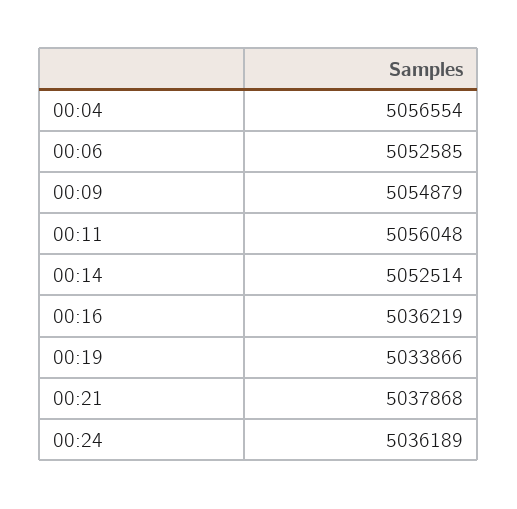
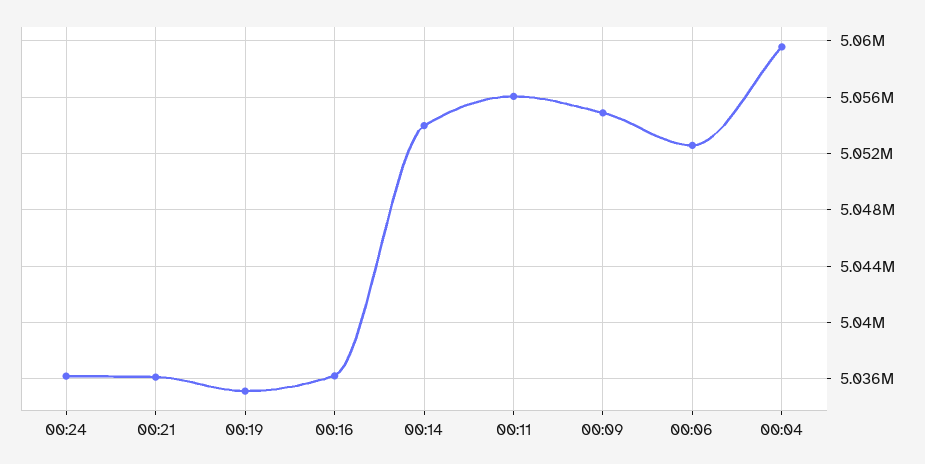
00:04: 5056554 -> 5059500
00:14: 5052514 -> 5054000
00:19: 5033866 -> 5035000
00:21: 5037868 -> 5036000

